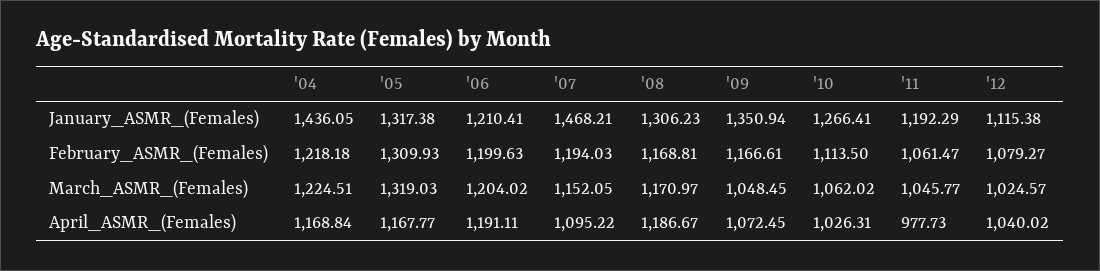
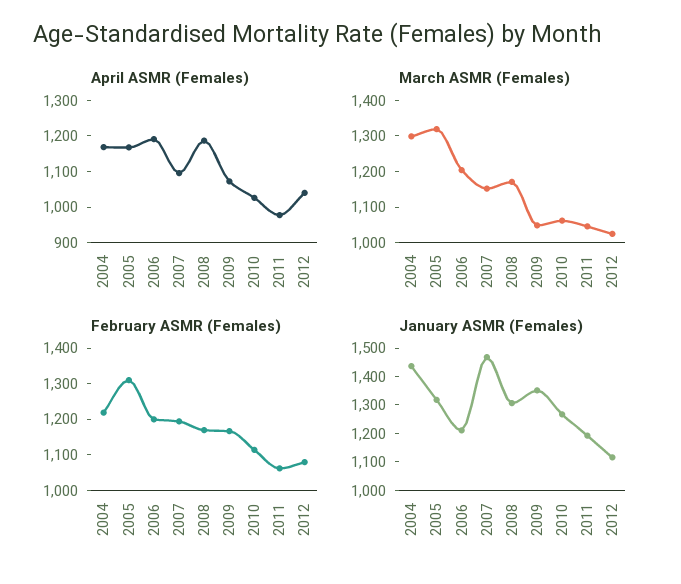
March_ASMR_(Females), '04: 1224.51 -> 1300

